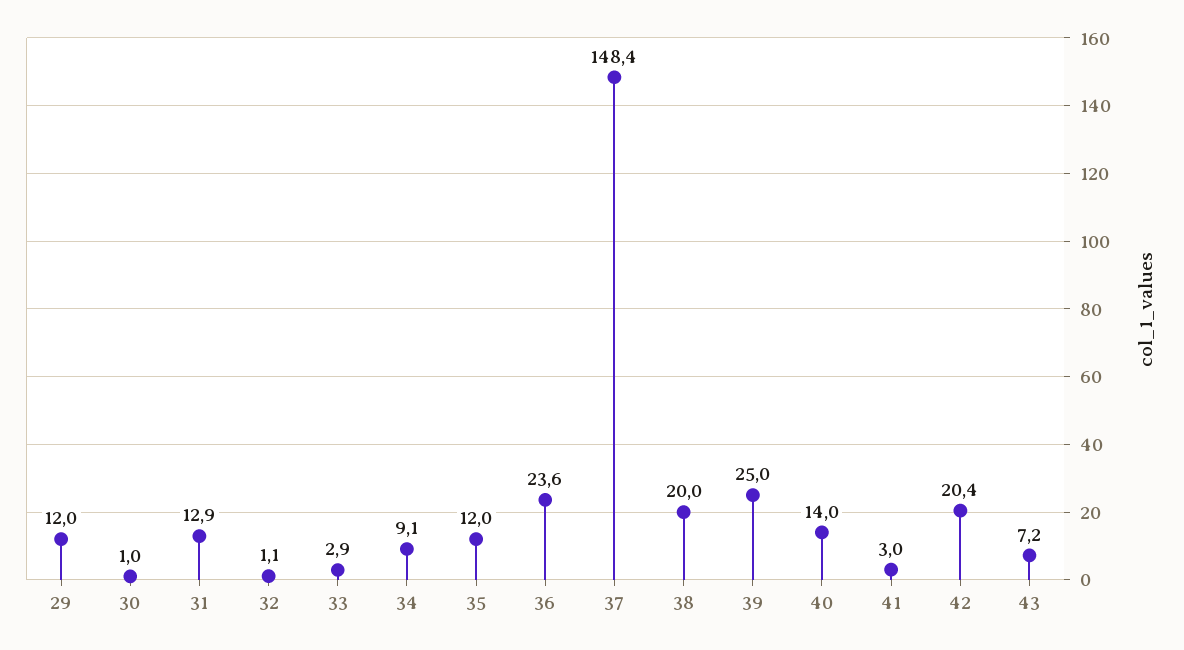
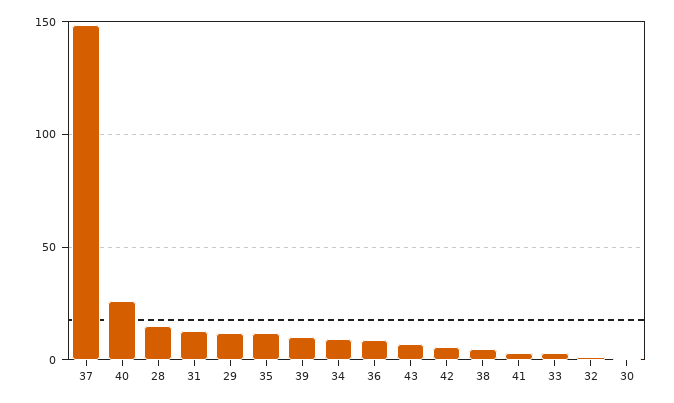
36: 23.6 -> 10
38: 20 -> 5
39: 25 -> 10
40: 14 -> 25
42: 20.4 -> 5
28: none -> 15

